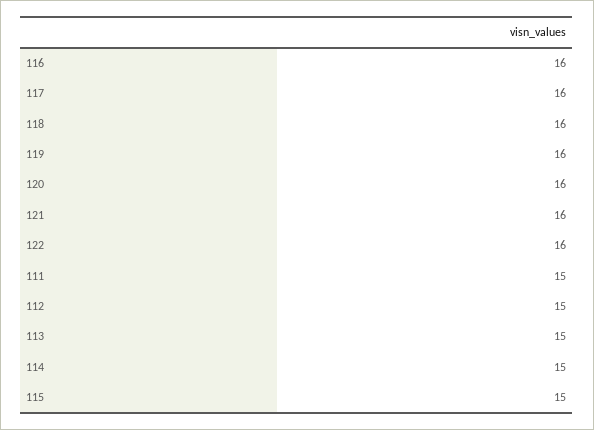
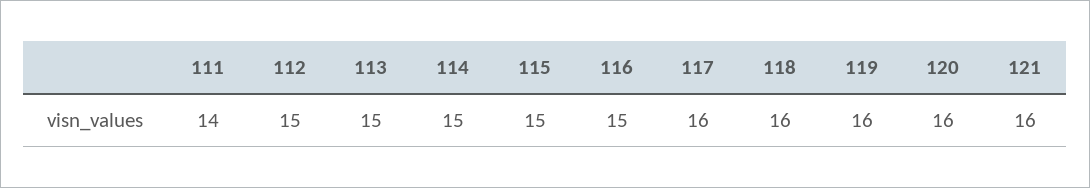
116: 16 -> 15
122: 16 -> none
111: 15 -> 14

